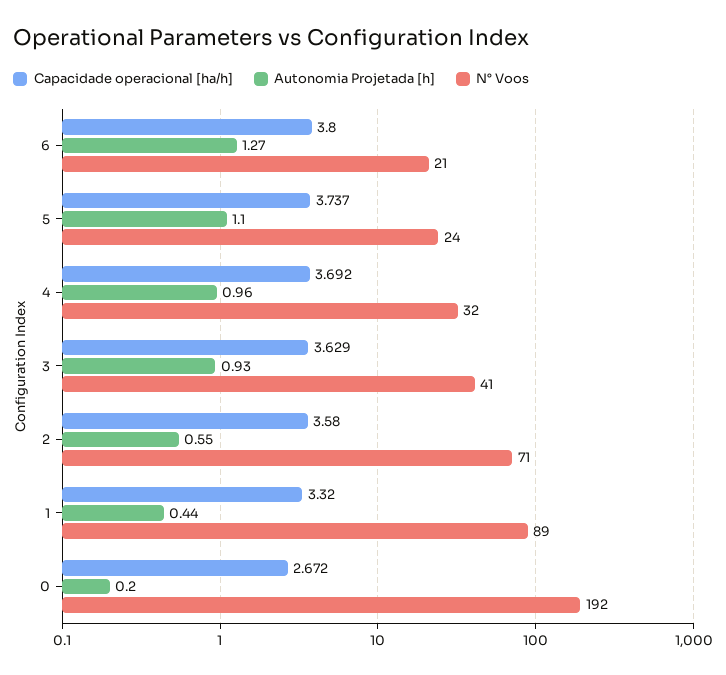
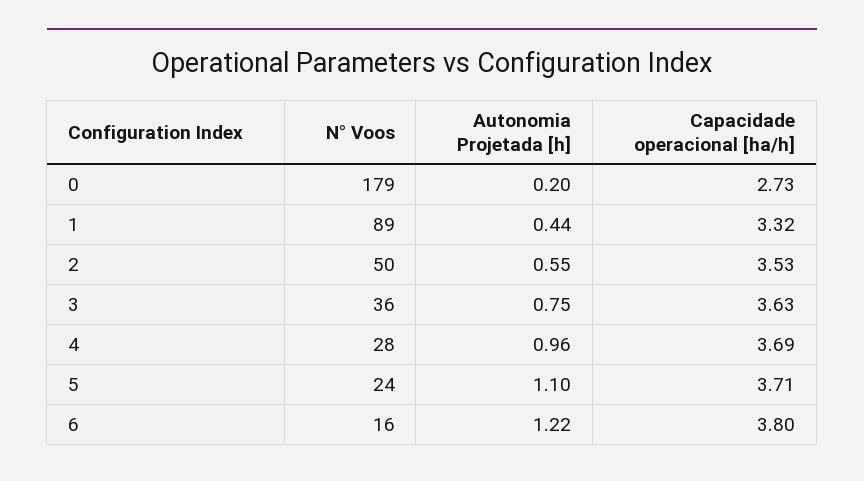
Autonomia Projetada [h], 6: 1.27 -> 1.22
N° Voos, 6: 21 -> 16
Capacidade operacional [ha/h], 5: 3.737 -> 3.71
N° Voos, 4: 32 -> 28
Autonomia Projetada [h], 3: 0.93 -> 0.75
N° Voos, 3: 41 -> 36
Capacidade operacional [ha/h], 2: 3.58 -> 3.53
N° Voos, 2: 71 -> 50
Capacidade operacional [ha/h], 0: 2.672 -> 2.73
N° Voos, 0: 192 -> 179

